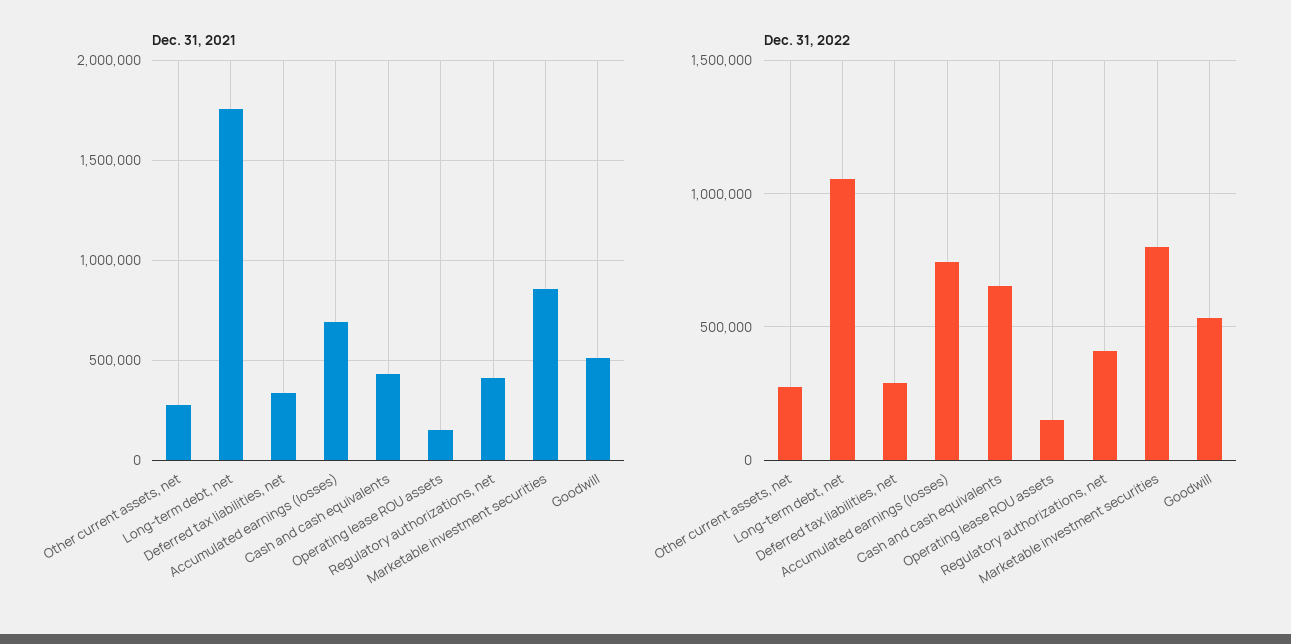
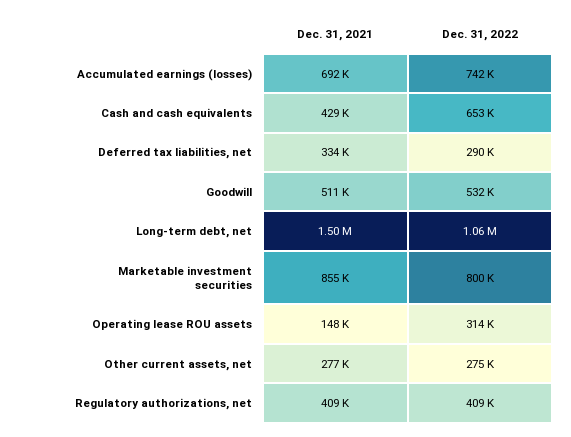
Dec. 31, 2021, Long-term debt, net: 1750000 -> 1500000
Dec. 31, 2022, Operating lease ROU assets: 150000 -> 314000

